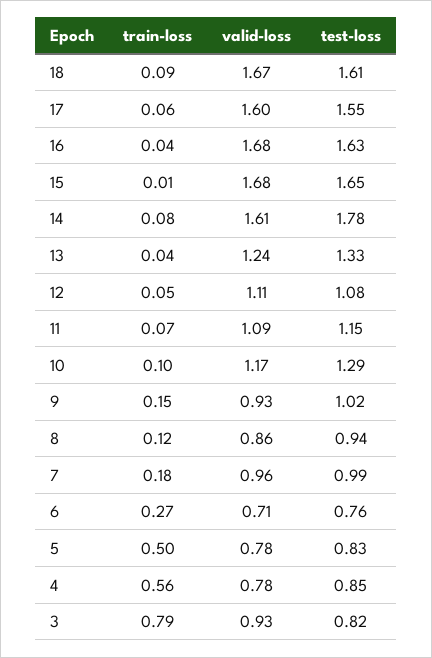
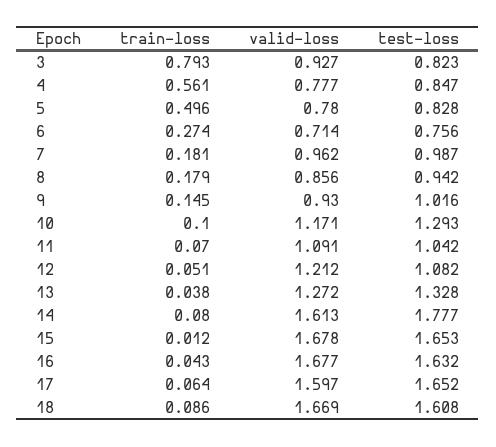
test-loss, 17: 1.55 -> 1.652
valid-loss, 13: 1.24 -> 1.272
valid-loss, 12: 1.11 -> 1.212
test-loss, 11: 1.15 -> 1.042
train-loss, 8: 0.12 -> 0.179

